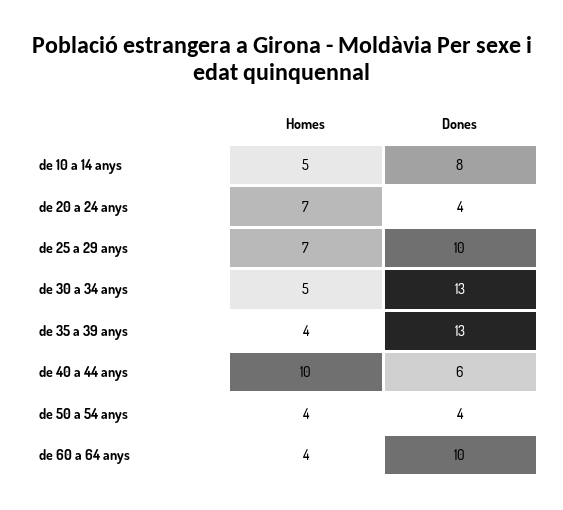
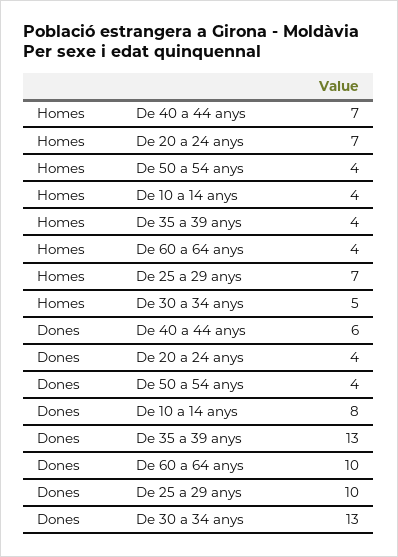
Homes, de 10 a 14 anys: 5 -> 4
Homes, de 40 a 44 anys: 10 -> 7

